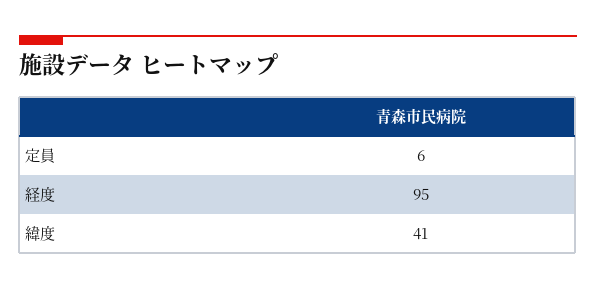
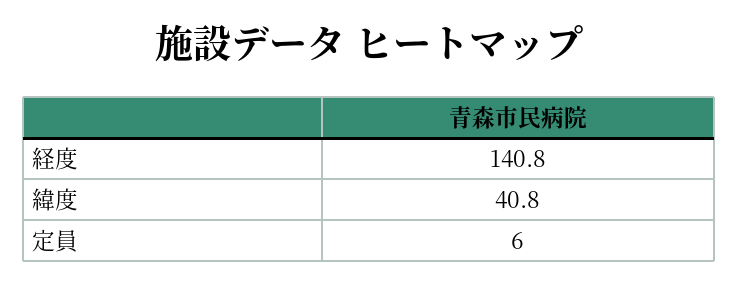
経度: 95 -> 140.8

